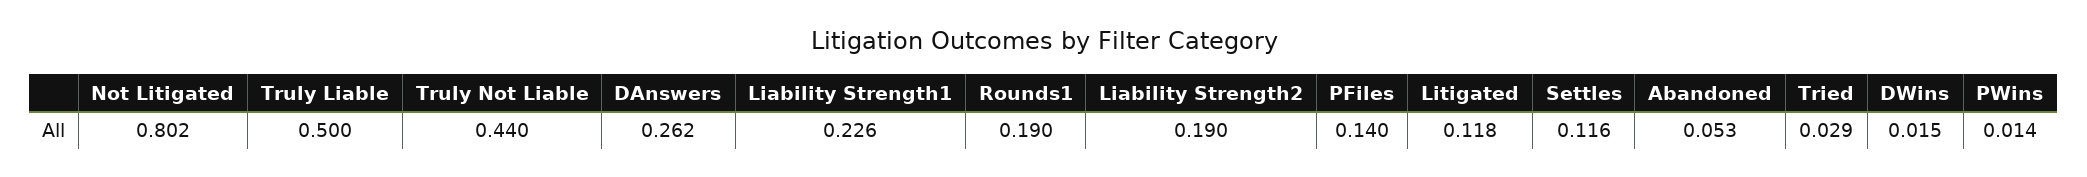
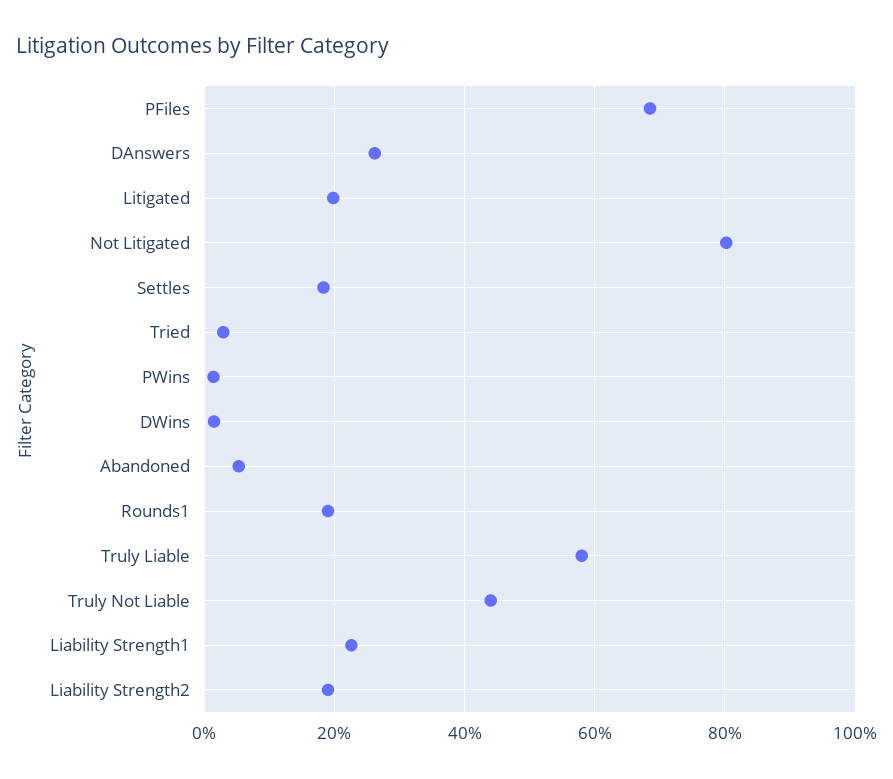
Truly Liable: 0.5 -> 0.58
PFiles: 0.14 -> 0.68
Litigated: 0.118 -> 0.2
Settles: 0.116 -> 0.18

